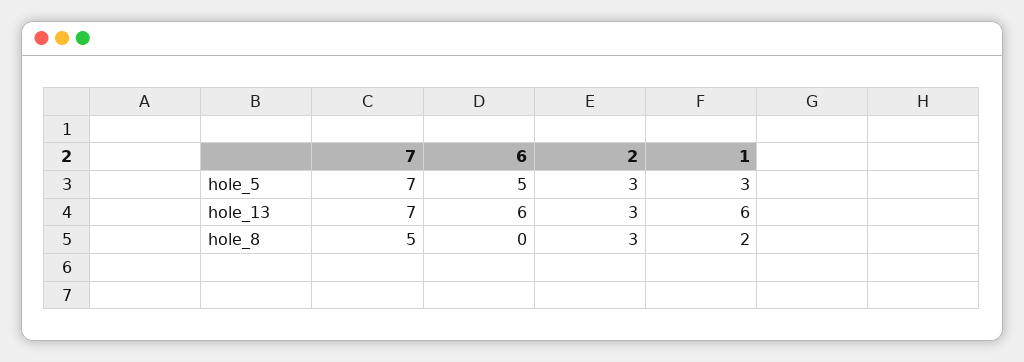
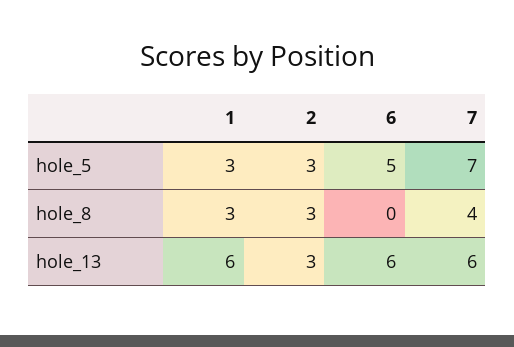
7, hole_13: 7 -> 6
7, hole_8: 5 -> 4
1, hole_8: 2 -> 3

